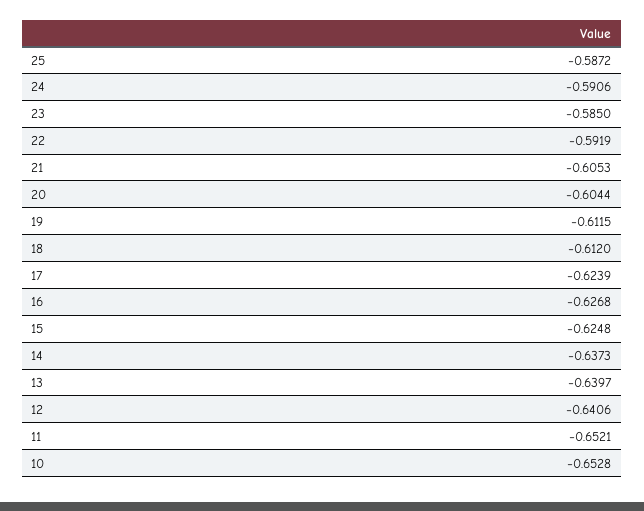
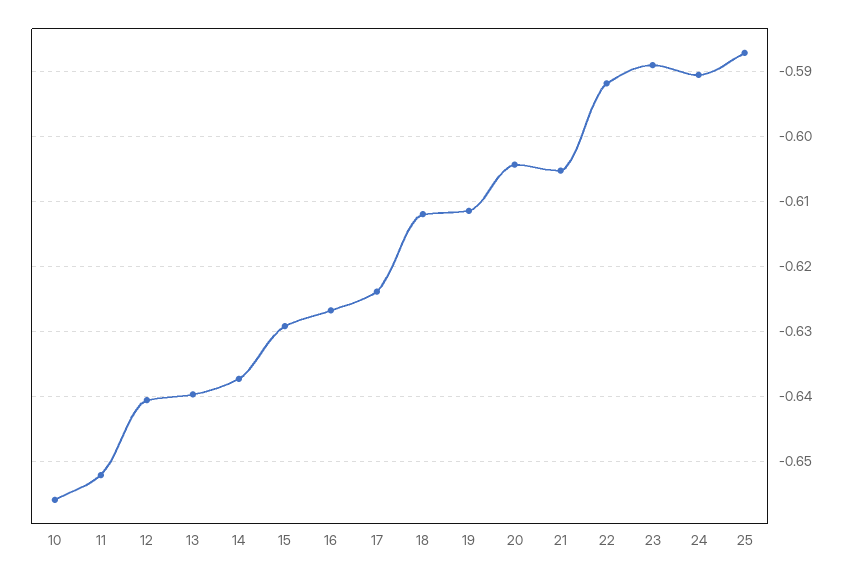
23: -0.585 -> -0.589
15: -0.6248 -> -0.629
10: -0.6528 -> -0.656

